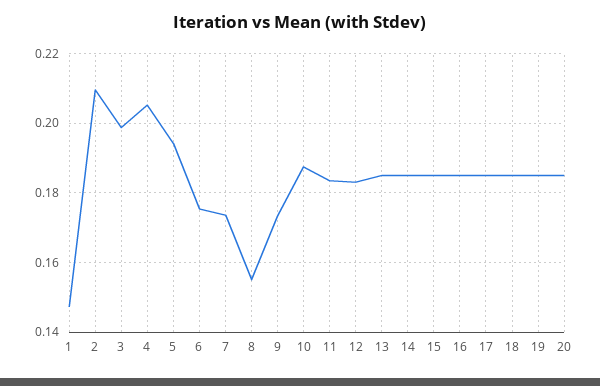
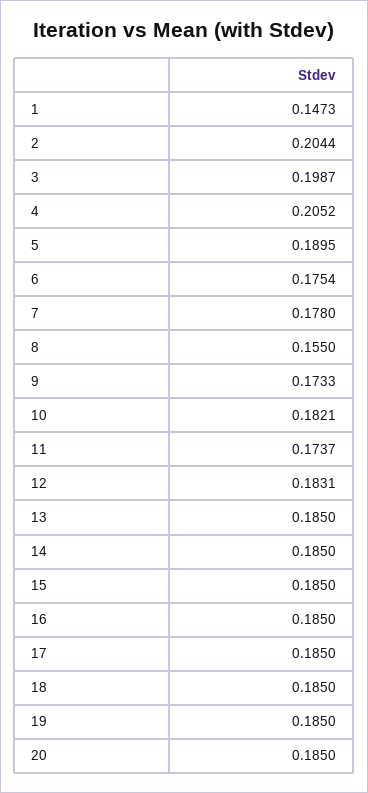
2: 0.21 -> 0.2044
5: 0.194 -> 0.1895
7: 0.174 -> 0.178
10: 0.188 -> 0.1821
11: 0.184 -> 0.1737

